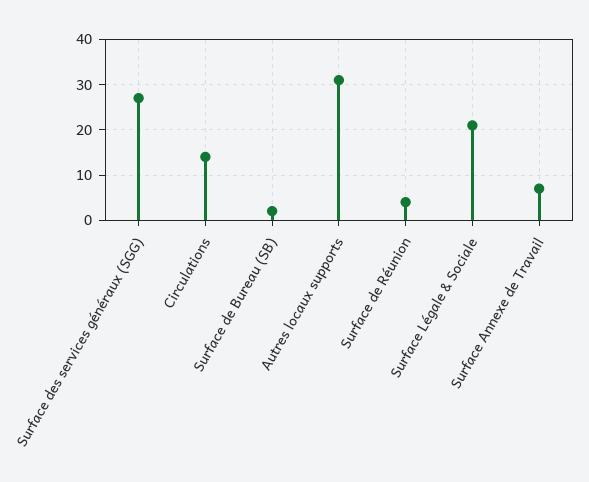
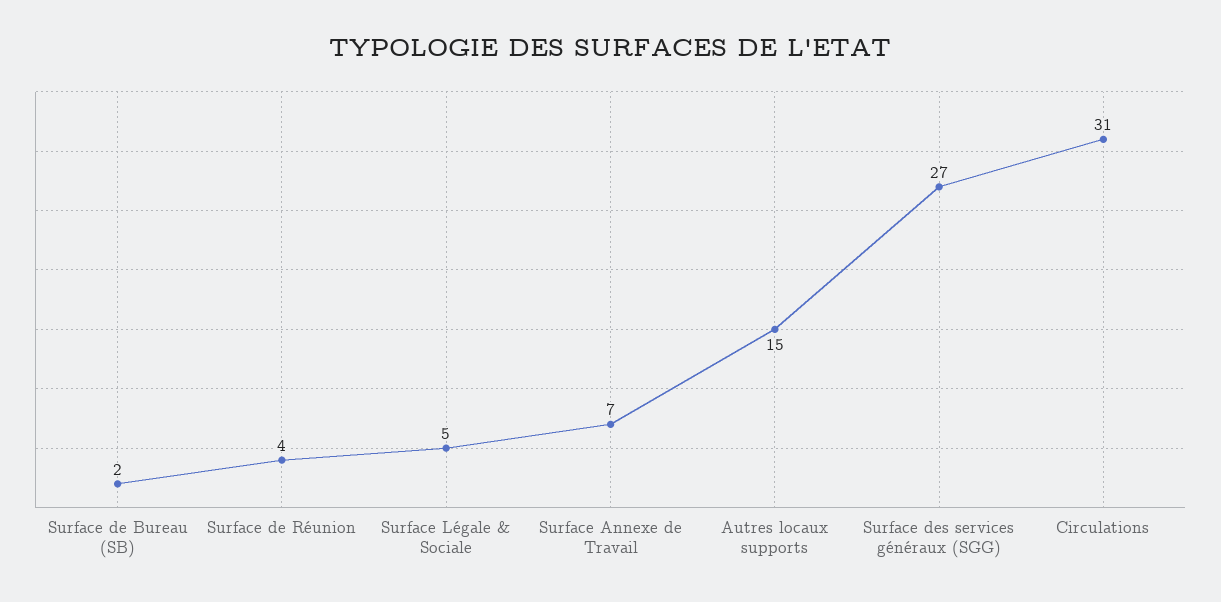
Circulations: 15 -> 31
Autres locaux supports: 30 -> 15
Surface Légale & Sociale: 20 -> 5

